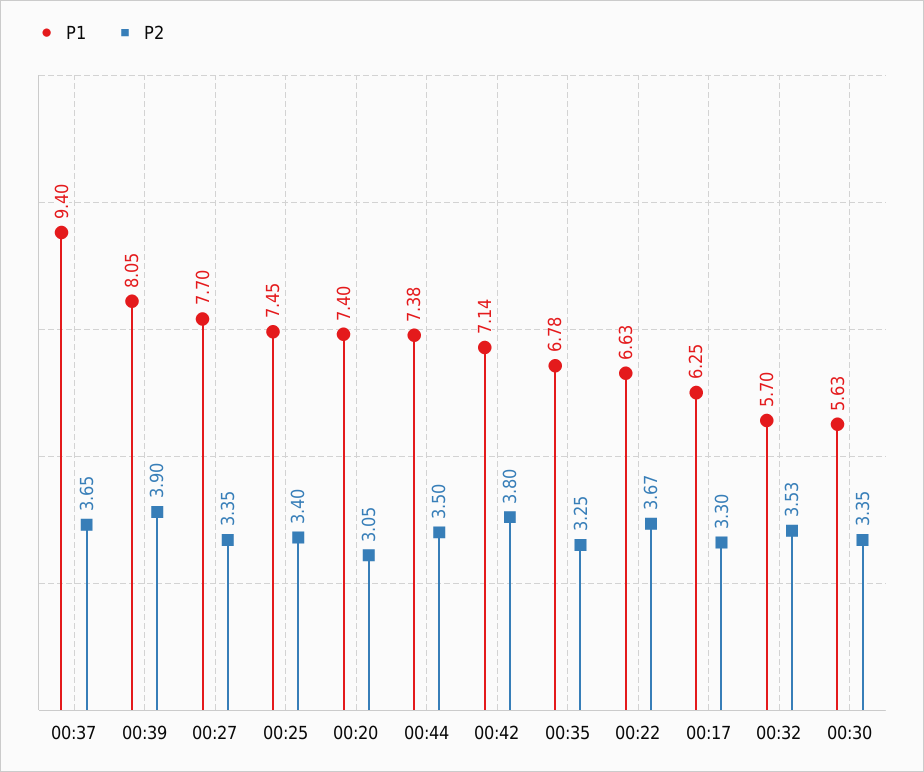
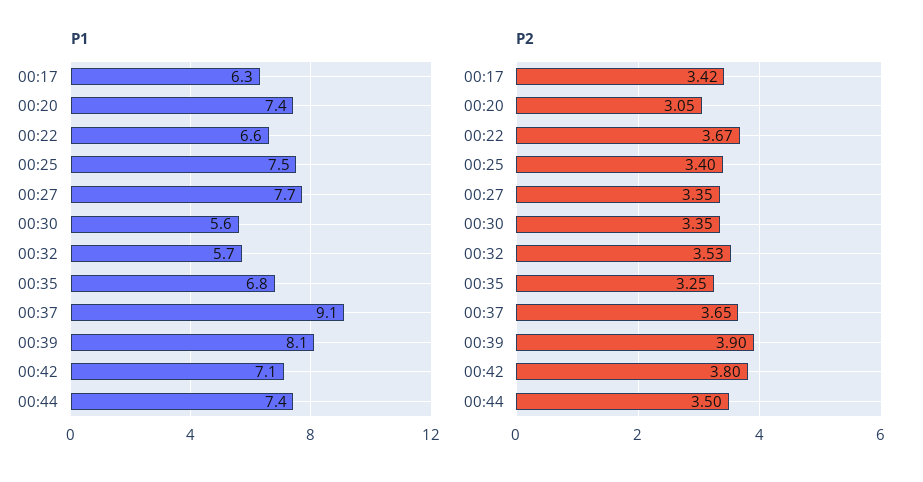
P1, 00:37: 9.4 -> 9.1
P2, 00:17: 3.3 -> 3.42

